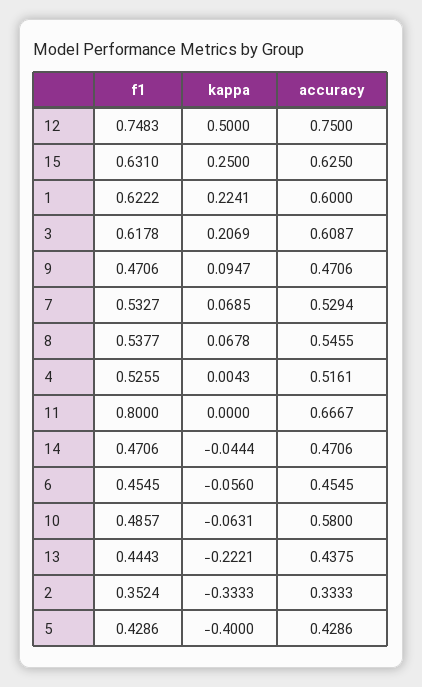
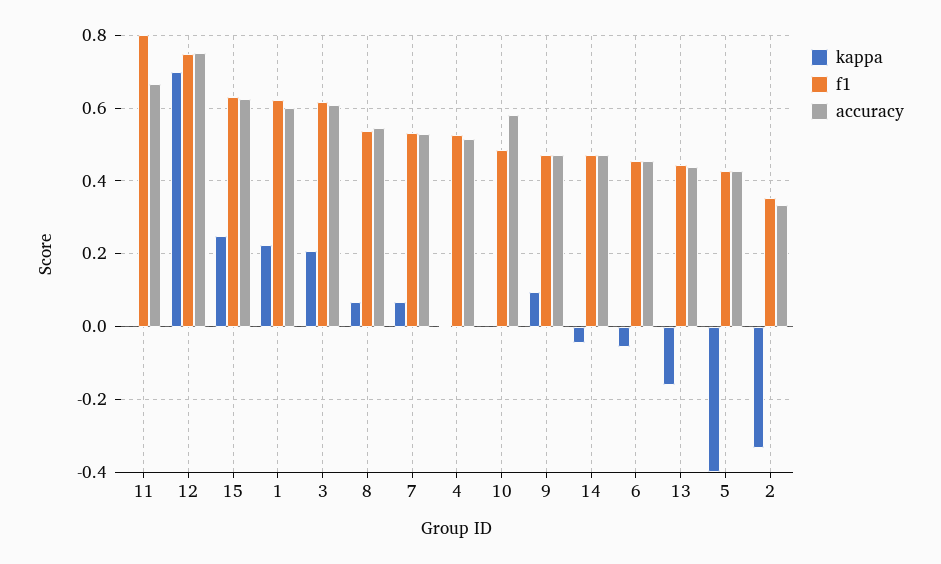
kappa, 12: 0.5 -> 0.7
kappa, 10: -0.0631 -> 0
kappa, 13: -0.2221 -> -0.16

